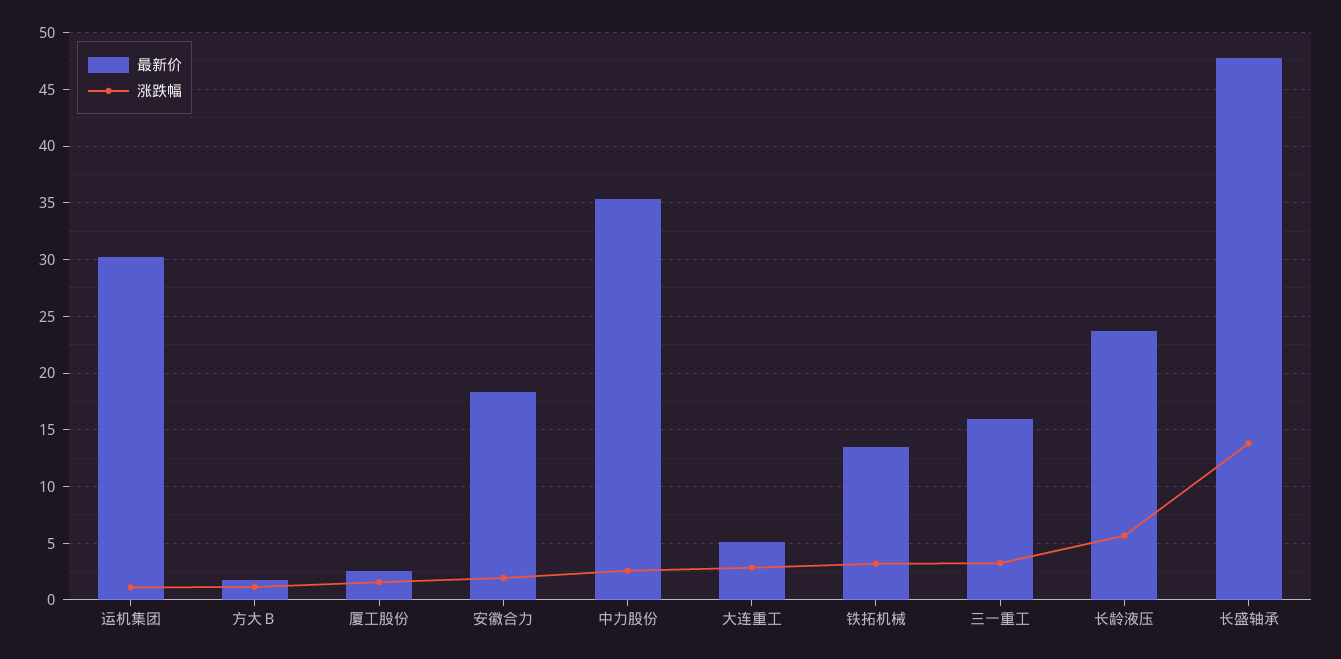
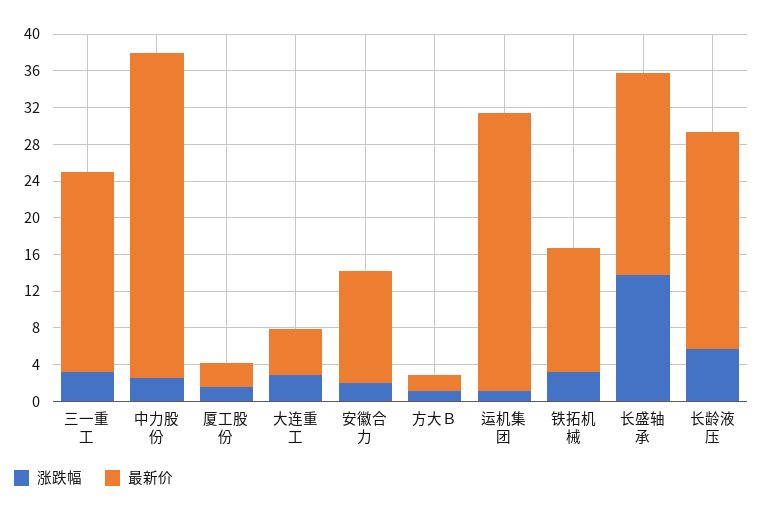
最新价, 安徽合力: 18 -> 12
最新价, 三一重工: 16 -> 22
最新价, 长盛轴承: 48 -> 22

